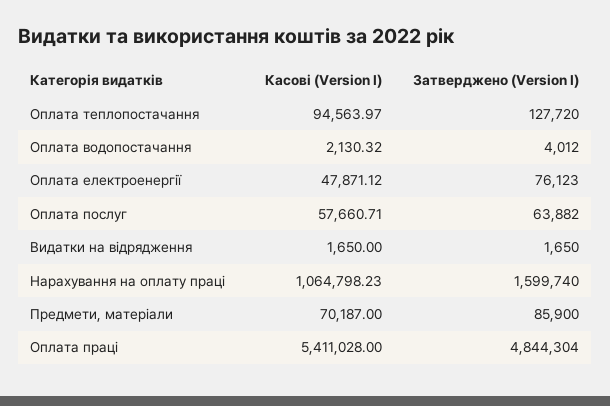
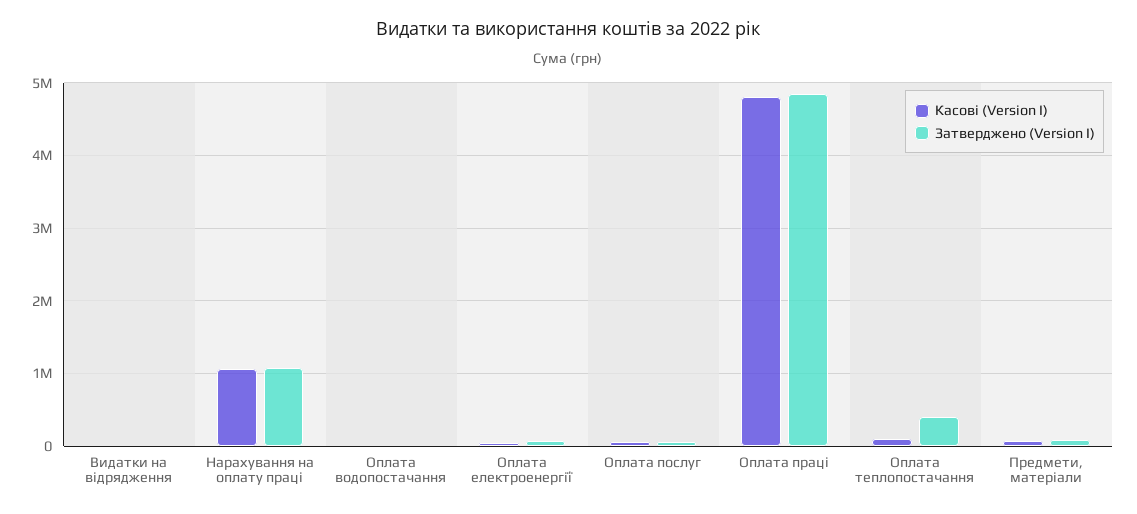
Затверджено (Version I), Оплата теплопостачання: 127720 -> 400000
Затверджено (Version I), Нарахування на оплату праці: 1599740 -> 1100000
Касові (Version I), Оплата праці: 5411028 -> 4800000

